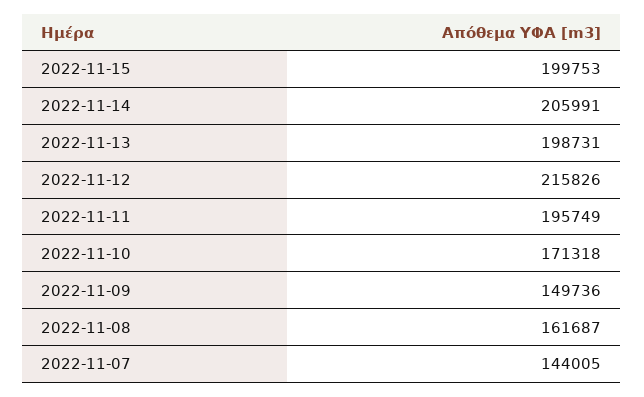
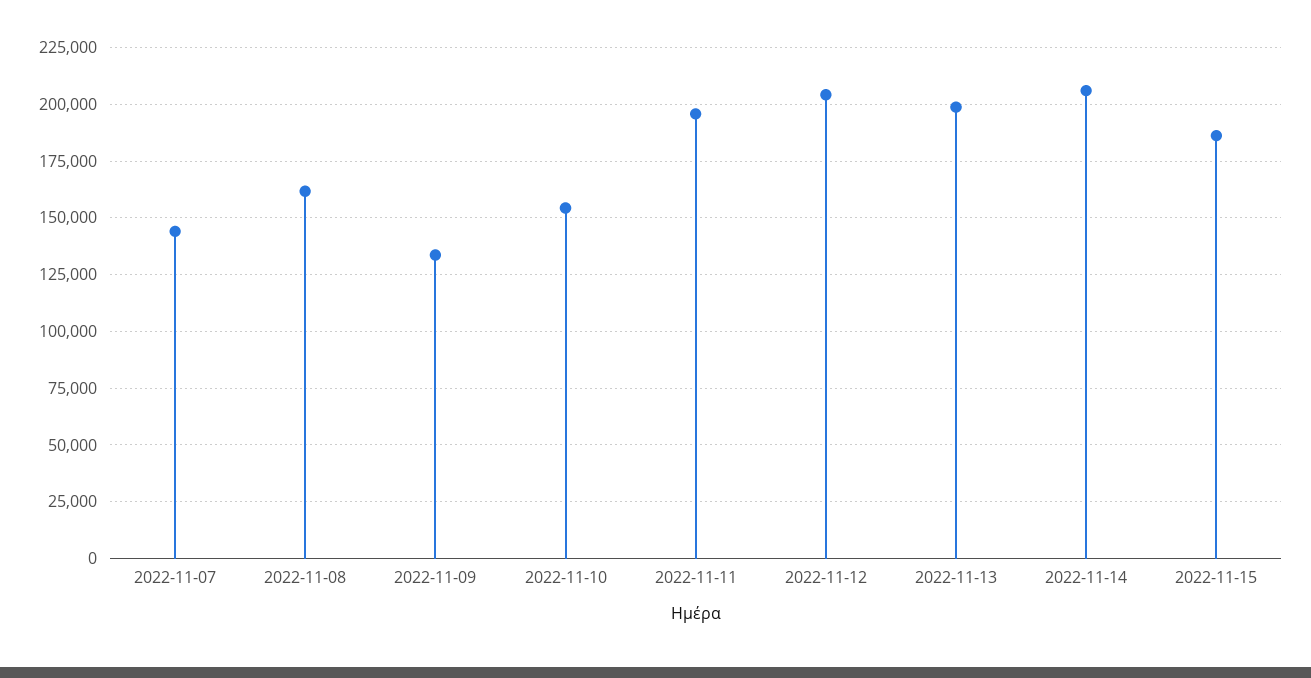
2022-11-15: 199753 -> 185000
2022-11-12: 215826 -> 205000
2022-11-10: 171318 -> 155000
2022-11-09: 149736 -> 135000

